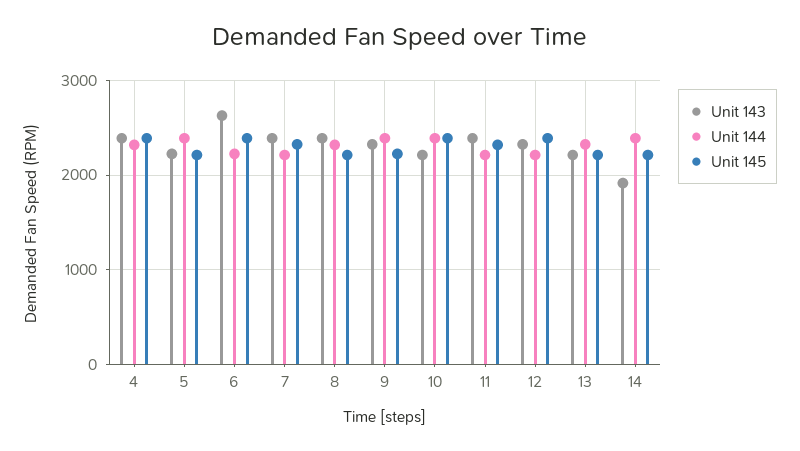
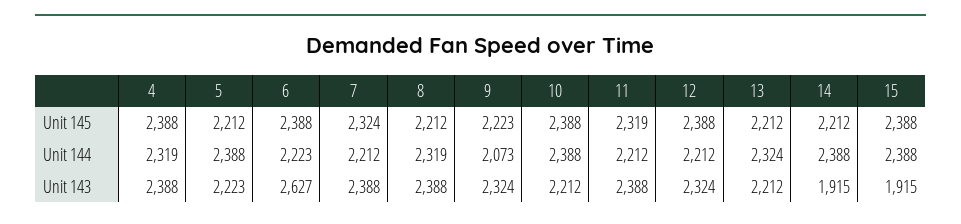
Unit 144, 9: 2400 -> 2073
Unit 145, 15: none -> 2388
Unit 144, 15: none -> 2388
Unit 143, 15: none -> 1915

